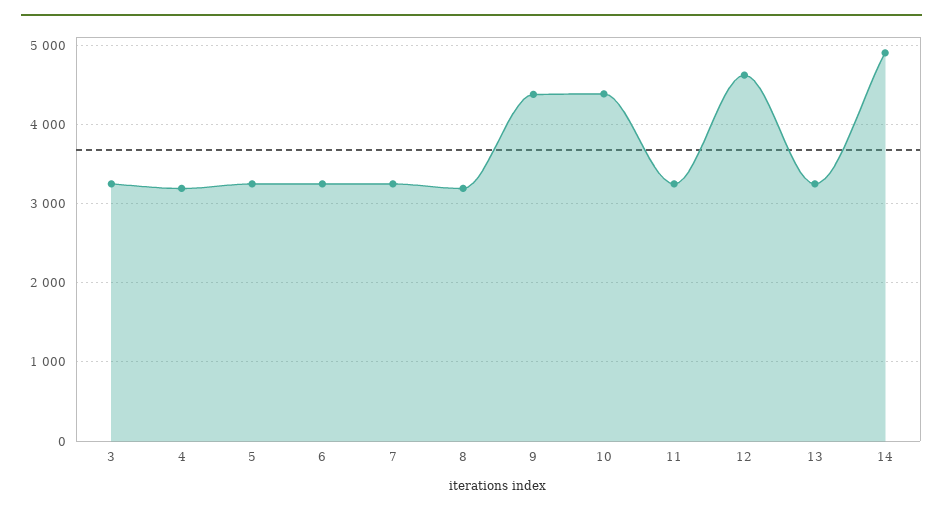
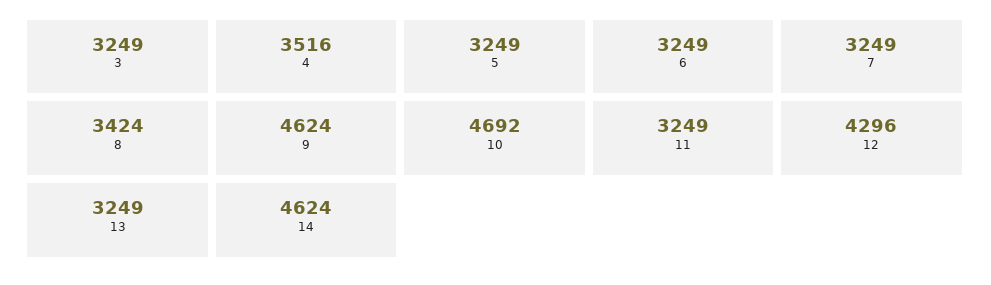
4: 3200 -> 3516
8: 3200 -> 3424
9: 4400 -> 4624
10: 4400 -> 4692
12: 4600 -> 4296
14: 4900 -> 4624

